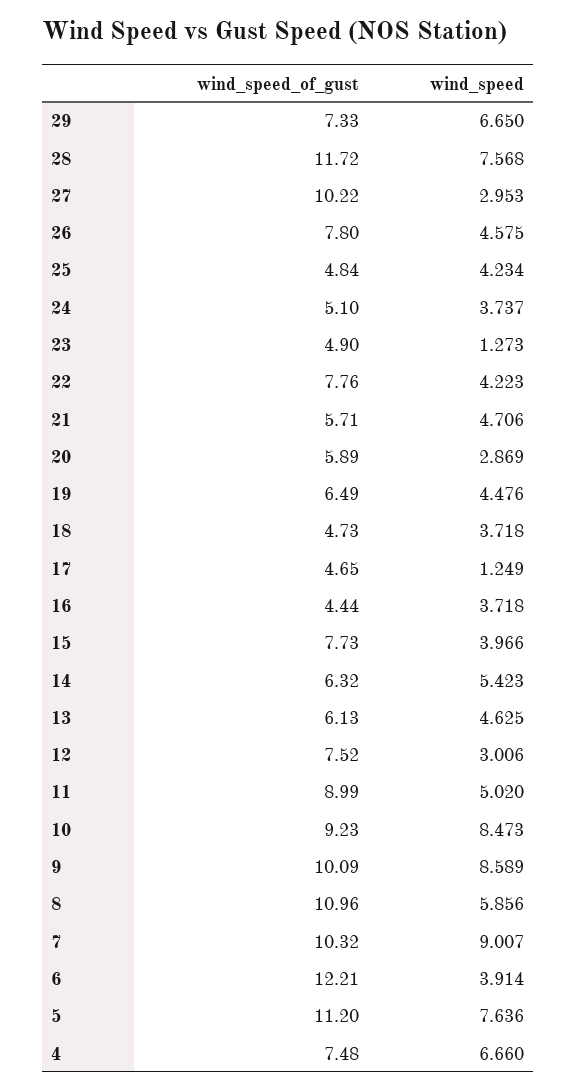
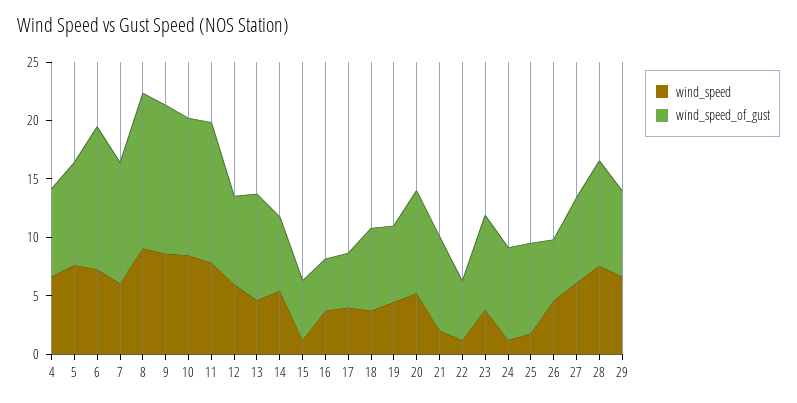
wind_speed_of_gust, 28: 11.72 -> 9
wind_speed_of_gust, 27: 10.22 -> 7
wind_speed, 27: 2.953 -> 6
wind_speed_of_gust, 26: 7.8 -> 5
wind_speed_of_gust, 25: 4.84 -> 8
wind_speed, 25: 4.234 -> 2
wind_speed_of_gust, 24: 5.1 -> 8
wind_speed, 24: 3.737 -> 1
wind_speed_of_gust, 23: 4.9 -> 8
wind_speed, 23: 1.273 -> 4
wind_speed_of_gust, 22: 7.76 -> 5
wind_speed, 22: 4.223 -> 1
wind_speed_of_gust, 21: 5.71 -> 8
wind_speed, 21: 4.706 -> 2
wind_speed_of_gust, 20: 5.89 -> 9
wind_speed, 20: 2.869 -> 5
wind_speed_of_gust, 18: 4.73 -> 7
wind_speed, 17: 1.249 -> 4
wind_speed_of_gust, 15: 7.73 -> 5
wind_speed, 15: 3.966 -> 1
wind_speed_of_gust, 13: 6.13 -> 9
wind_speed, 12: 3.006 -> 6
wind_speed_of_gust, 11: 8.99 -> 12
wind_speed, 11: 5.02 -> 8
wind_speed_of_gust, 10: 9.23 -> 12
wind_speed_of_gust, 9: 10.09 -> 13
wind_speed_of_gust, 8: 10.96 -> 13
wind_speed, 8: 5.856 -> 9
wind_speed, 7: 9.007 -> 6
wind_speed, 6: 3.914 -> 7
wind_speed_of_gust, 5: 11.2 -> 9

